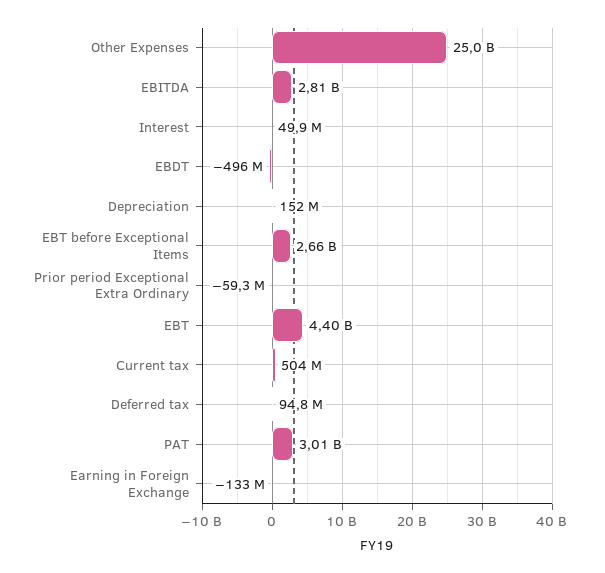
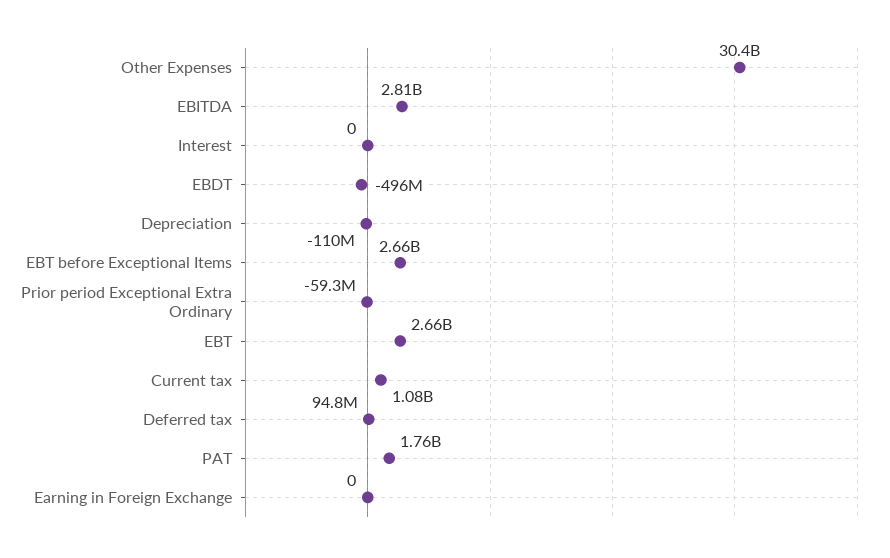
Other Expenses: 25000000000 -> 30400000000
Interest: 49900000 -> 0
Depreciation: 152000000 -> -110000000
EBT: 4400000000 -> 2660000000
Current tax: 504000000 -> 1080000000
PAT: 3010000000 -> 1760000000
Earning in Foreign Exchange: -133000000 -> 0

